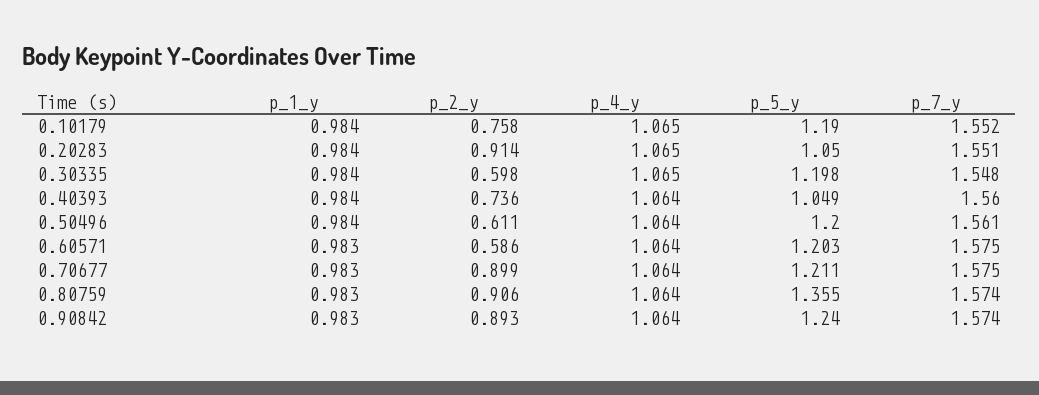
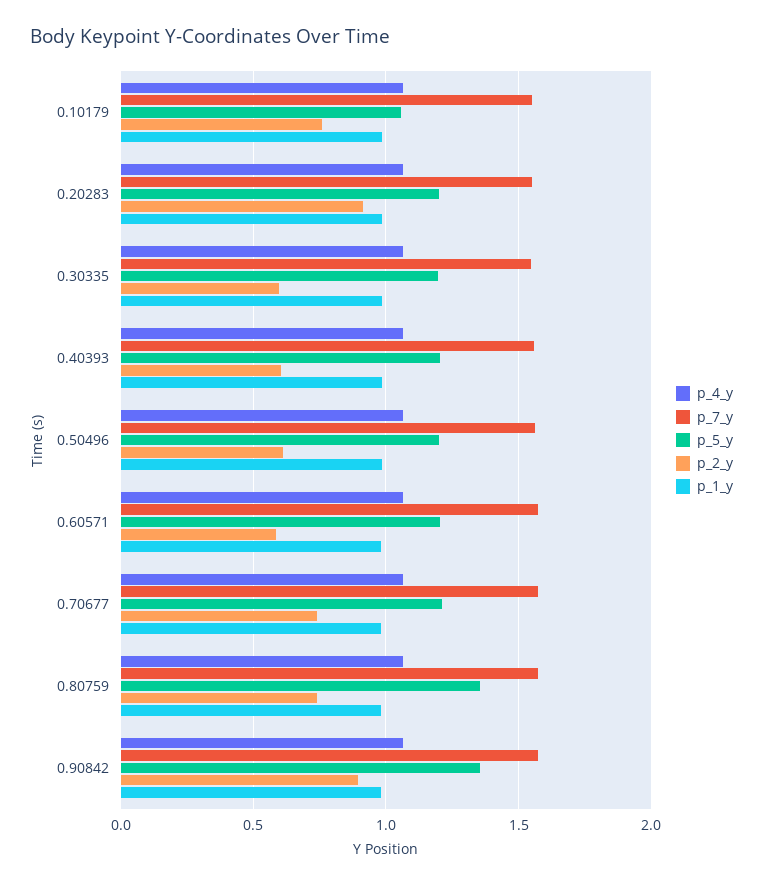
p_5_y, 0.10179: 1.19 -> 1.05
p_5_y, 0.20283: 1.05 -> 1.2
p_2_y, 0.40393: 0.736 -> 0.6
p_5_y, 0.40393: 1.049 -> 1.2
p_2_y, 0.70677: 0.899 -> 0.75
p_2_y, 0.80759: 0.906 -> 0.75
p_5_y, 0.90842: 1.24 -> 1.35

